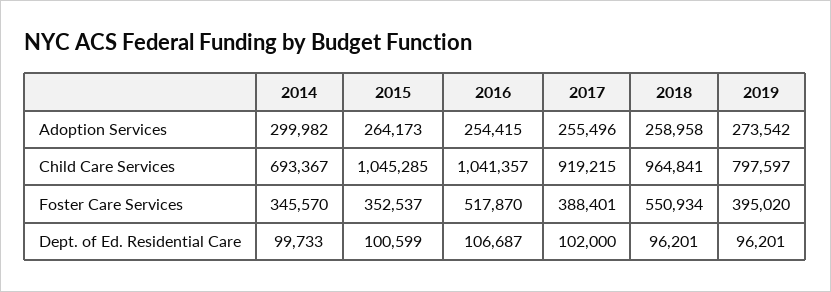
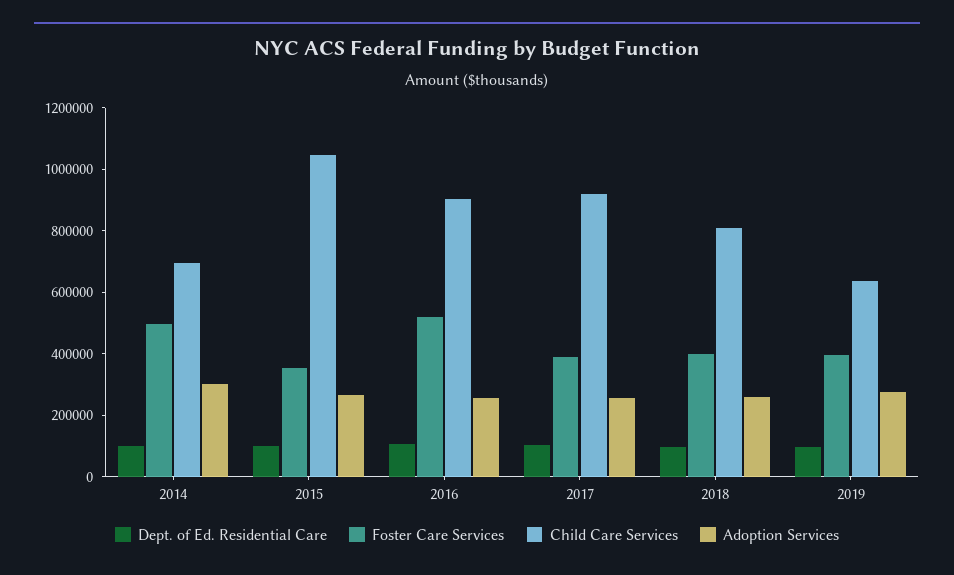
Child Care Services, 2016: 1041357 -> 900000
Child Care Services, 2018: 964841 -> 800000
Child Care Services, 2019: 797597 -> 650000
Foster Care Services, 2014: 345570 -> 500000
Foster Care Services, 2018: 550934 -> 400000

